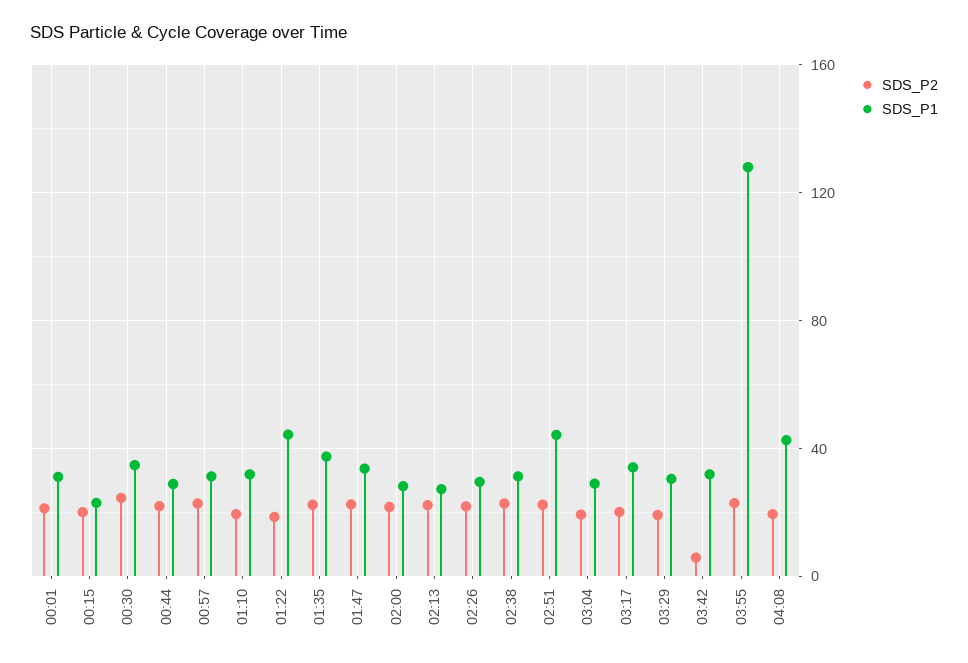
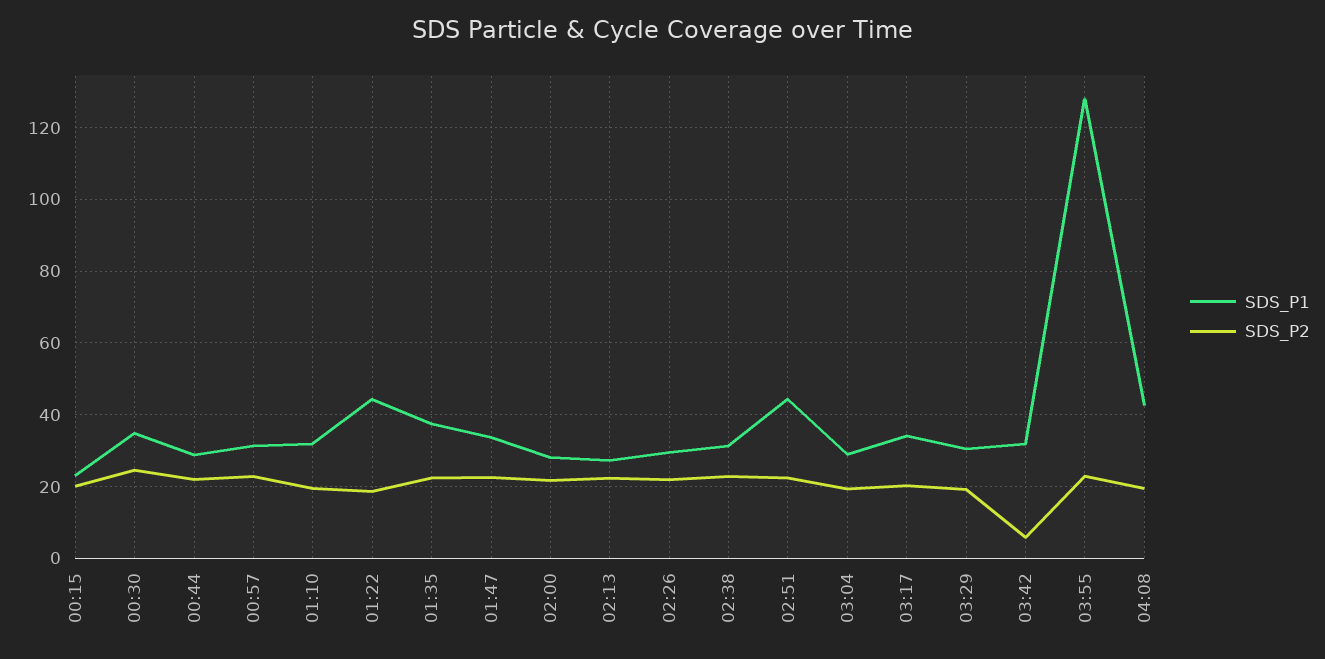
SDS_P2, 00:01: 20 -> none
SDS_P1, 00:01: 30 -> none

